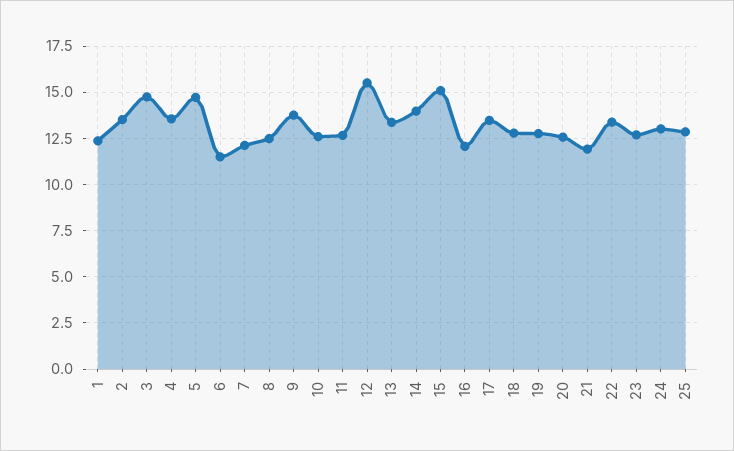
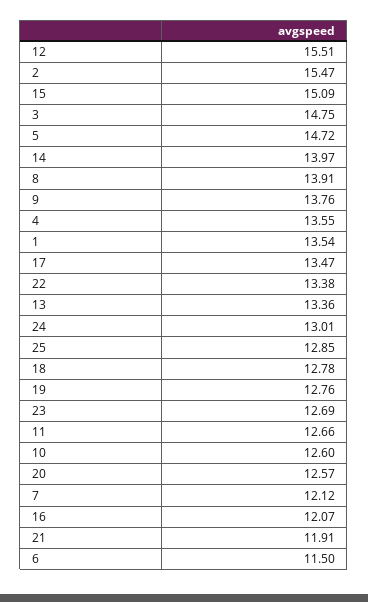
1: 12.5 -> 13.54
2: 13.5 -> 15.47
8: 12.5 -> 13.91

